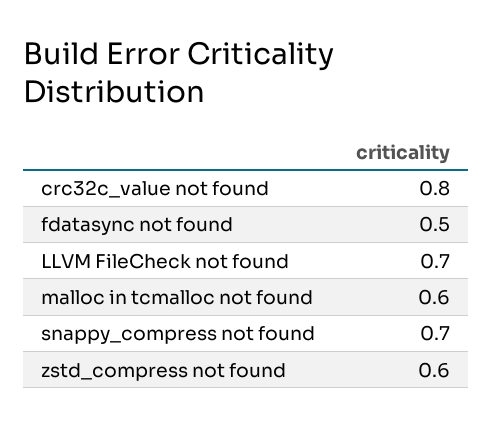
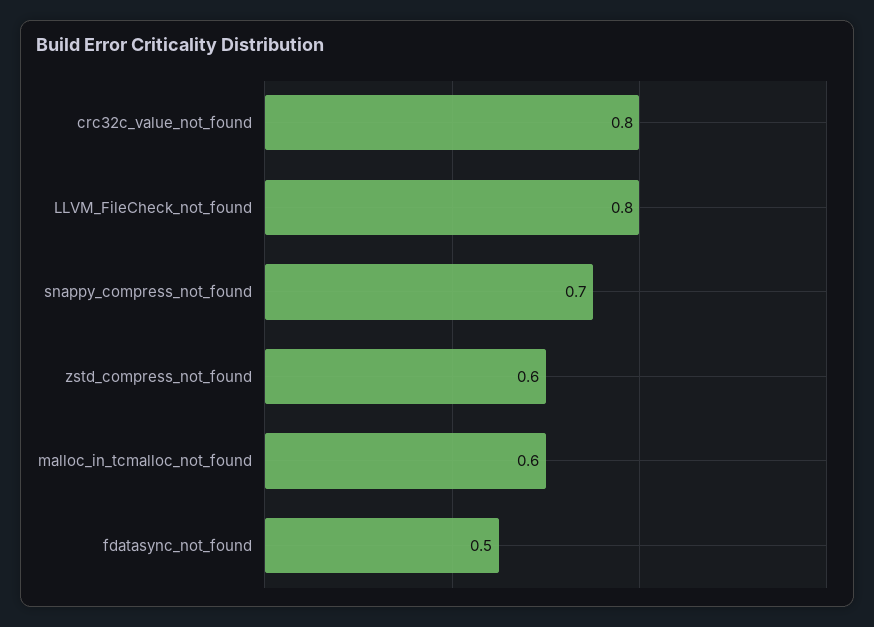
LLVM FileCheck not found: 0.7 -> 0.8

